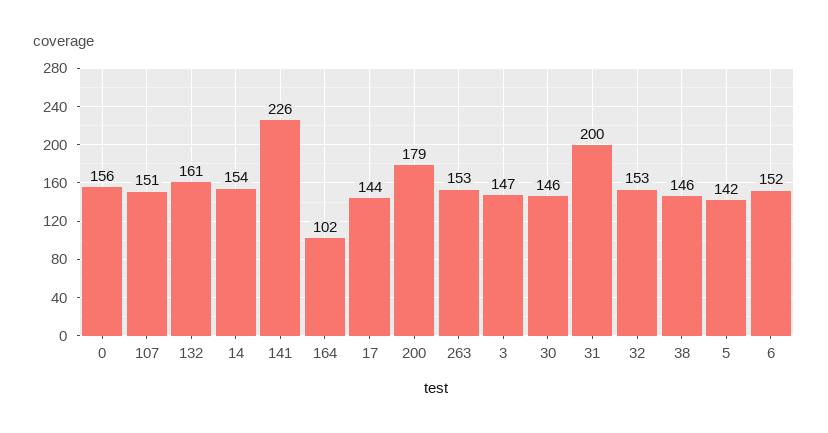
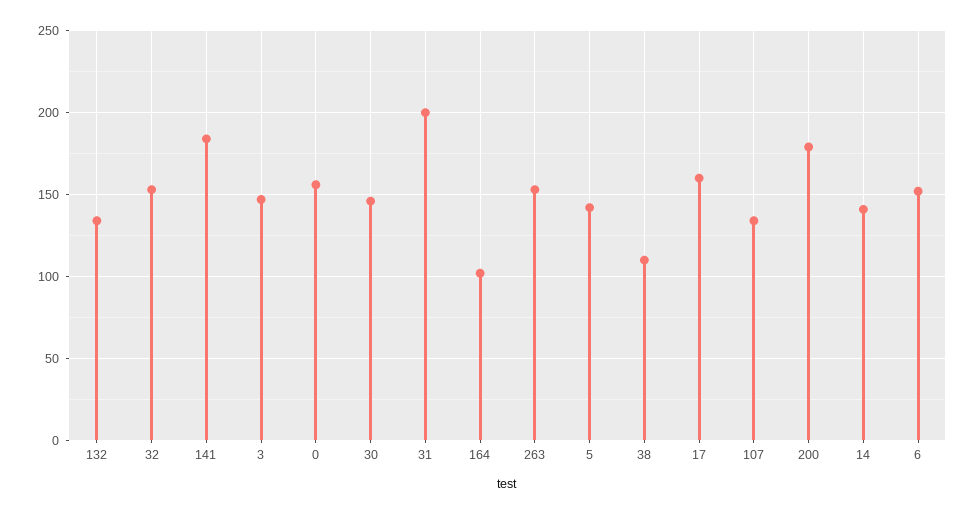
107: 151 -> 135
132: 161 -> 135
14: 154 -> 140
141: 226 -> 185
17: 144 -> 160
38: 146 -> 110

